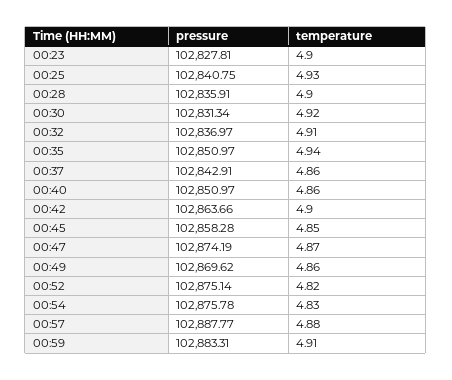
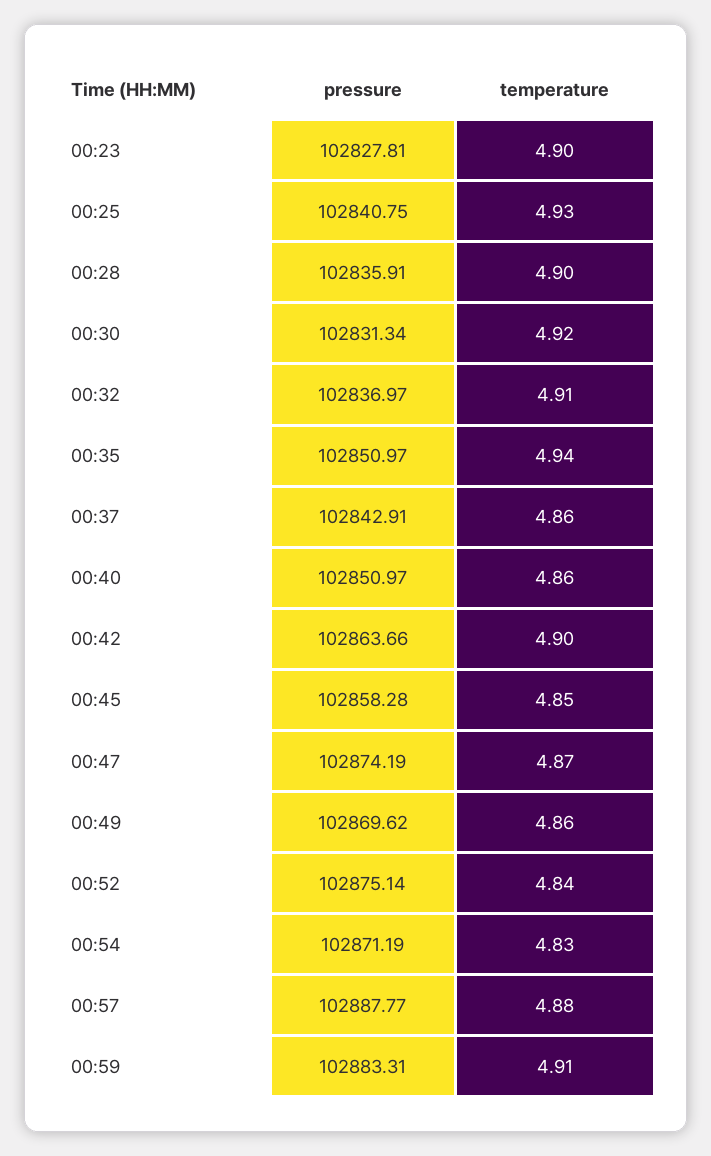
temperature, 00:52: 4.82 -> 4.84
pressure, 00:54: 102875.78 -> 102871.19

